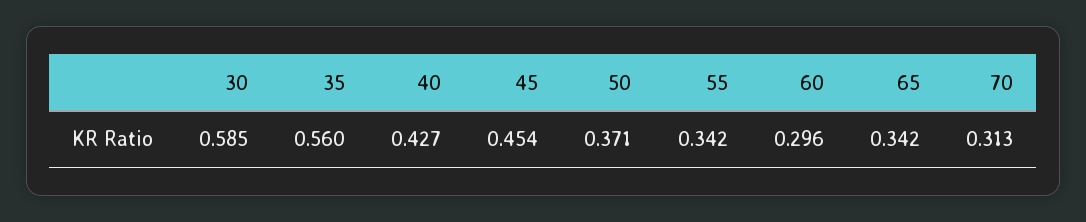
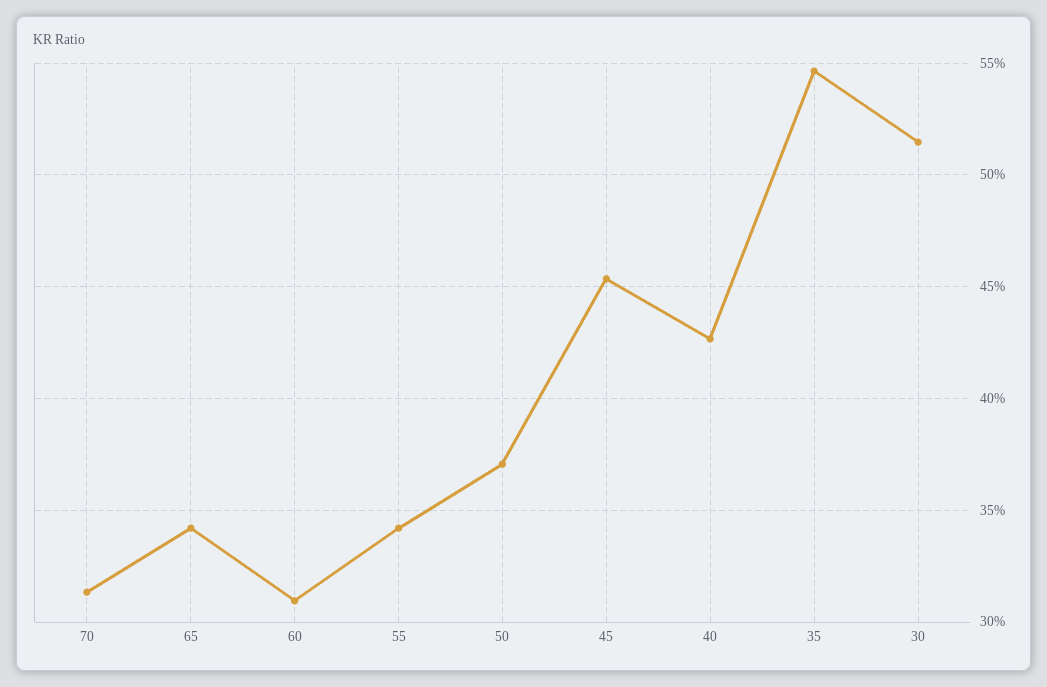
30: 0.585 -> 0.515
35: 0.56 -> 0.545
60: 0.296 -> 0.31

